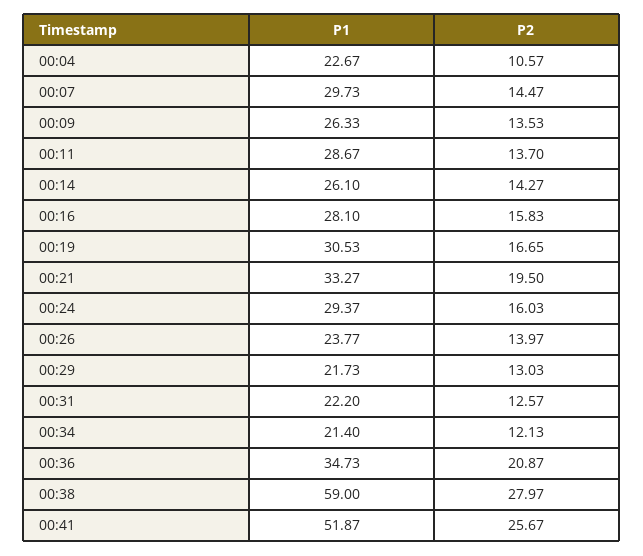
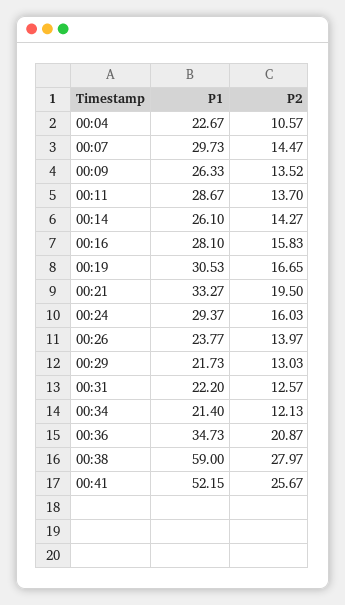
P2, 00:09: 13.53 -> 13.52
P1, 00:41: 51.87 -> 52.15

